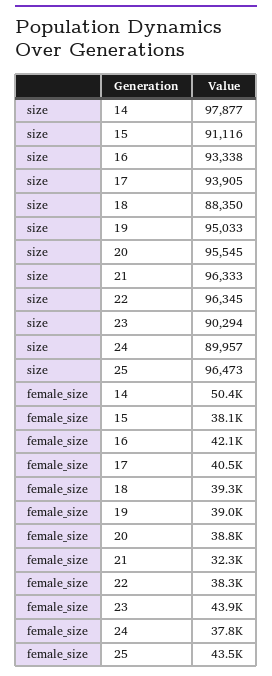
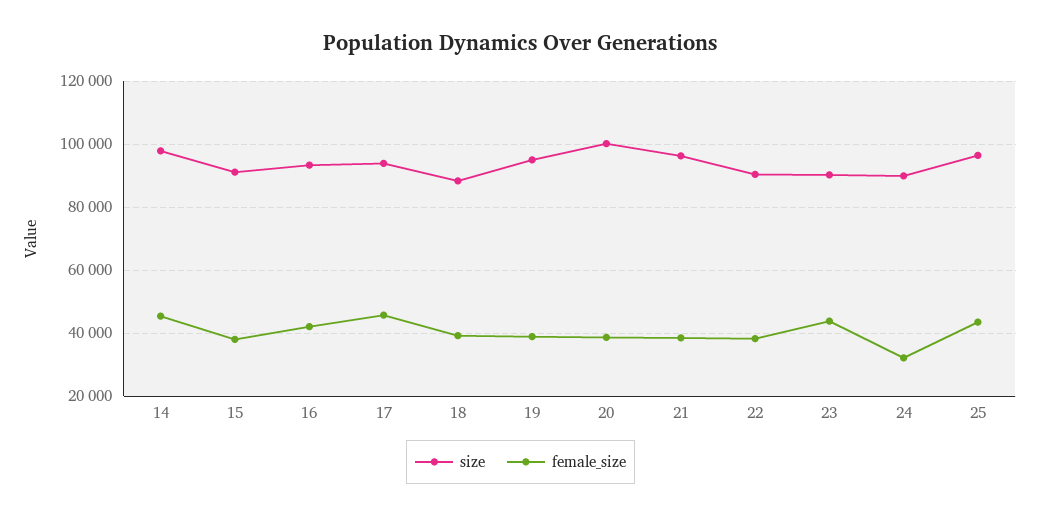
size, 20: 95545 -> 100000
size, 22: 96345 -> 90000
female_size, 14: 50400 -> 46000
female_size, 17: 40500 -> 46000
female_size, 21: 32300 -> 38000
female_size, 24: 37800 -> 32000

